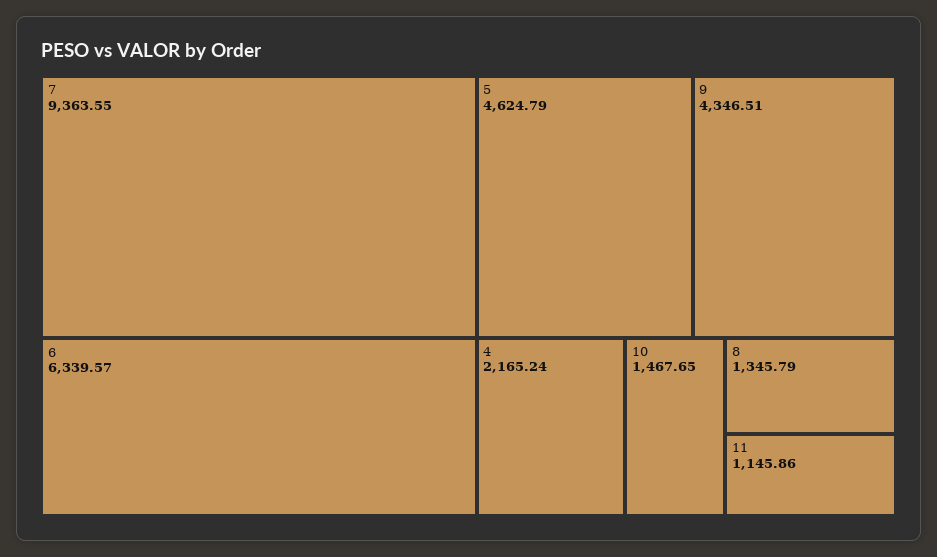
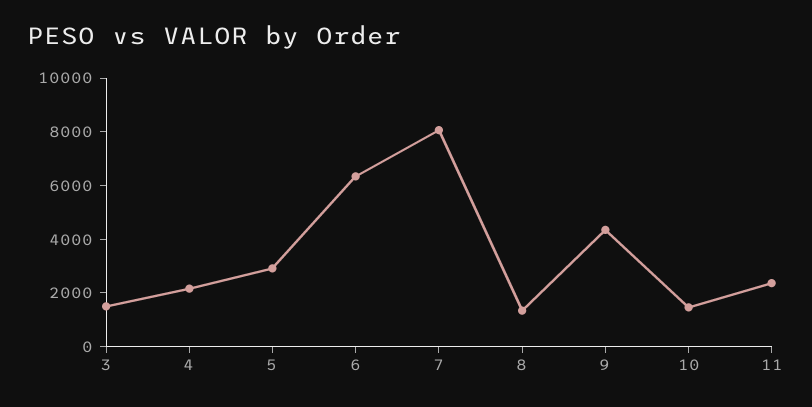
7: 9363.55 -> 8000
5: 4624.79 -> 3000
11: 1145.86 -> 2500
3: none -> 1500

